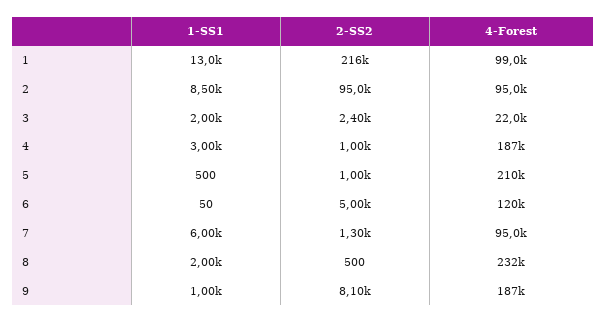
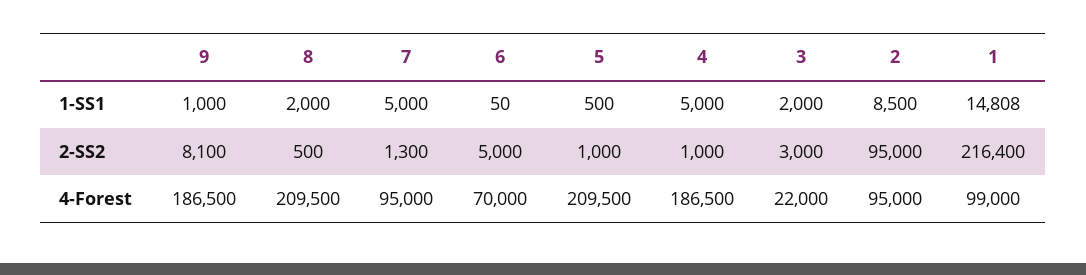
1-SS1, 1: 13000 -> 14808
2-SS2, 3: 2400 -> 3000
1-SS1, 4: 3000 -> 5000
4-Forest, 6: 120000 -> 70000
1-SS1, 7: 6000 -> 5000
4-Forest, 8: 232000 -> 209500

